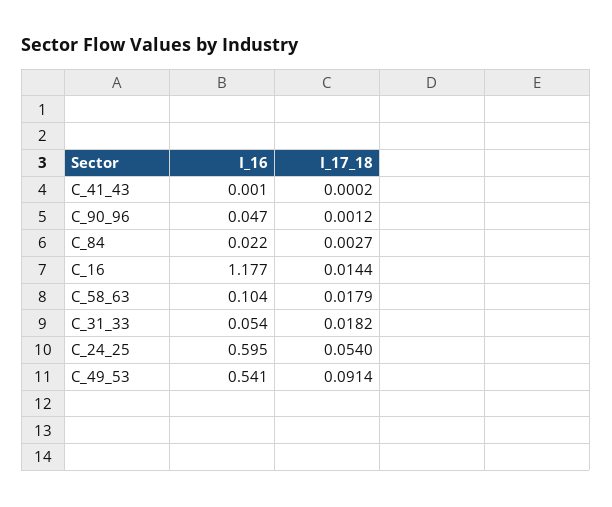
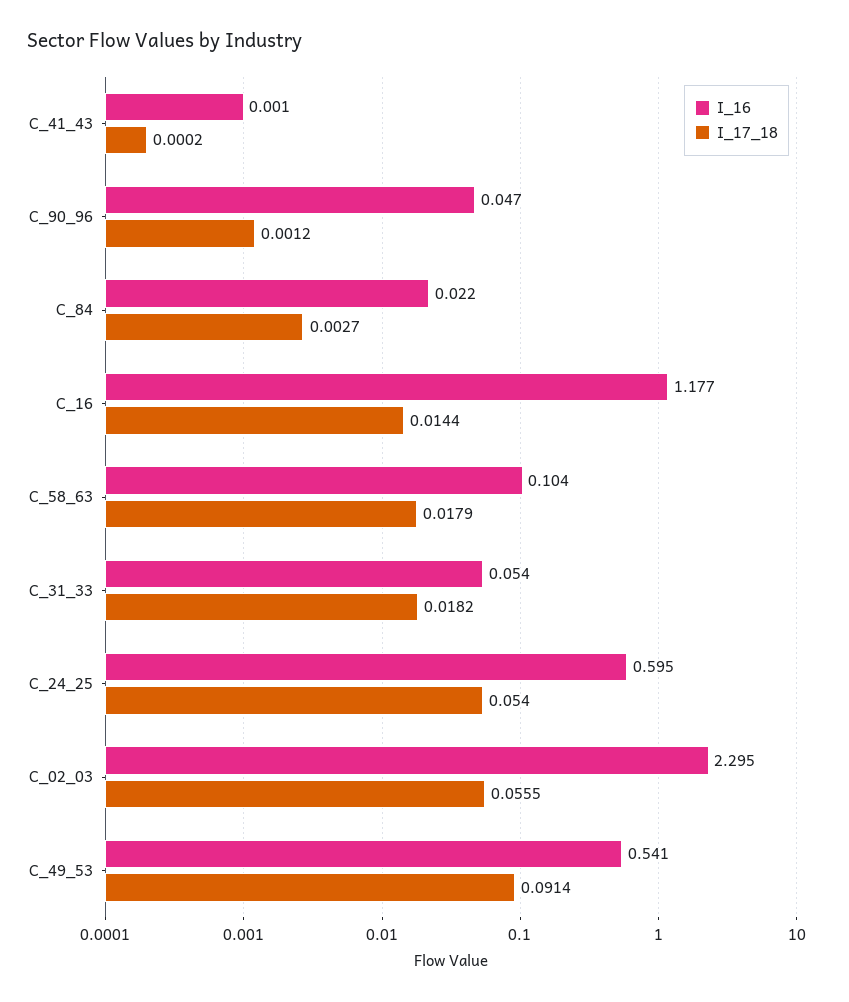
I_16, C_02_03: none -> 2.295
I_17_18, C_02_03: none -> 0.0555

